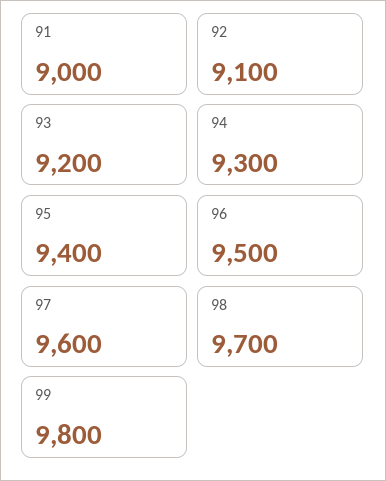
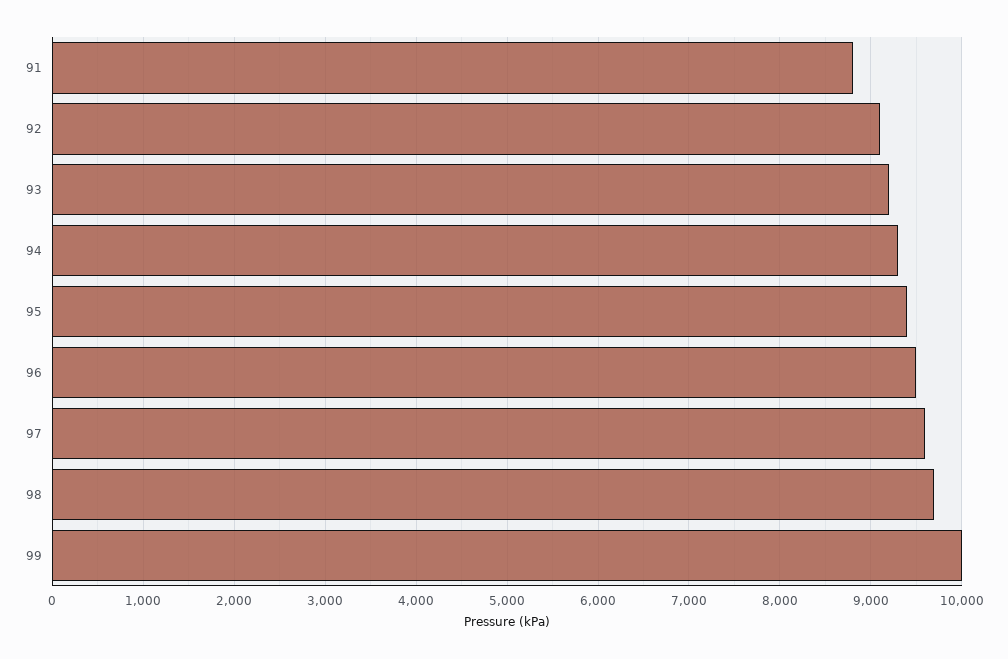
91: 9000 -> 8800
99: 9800 -> 10000

